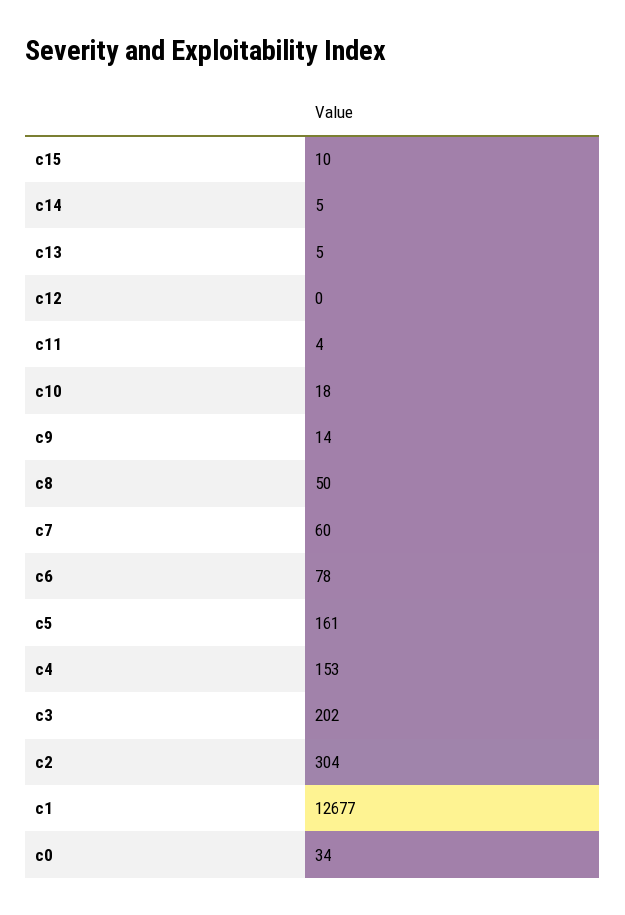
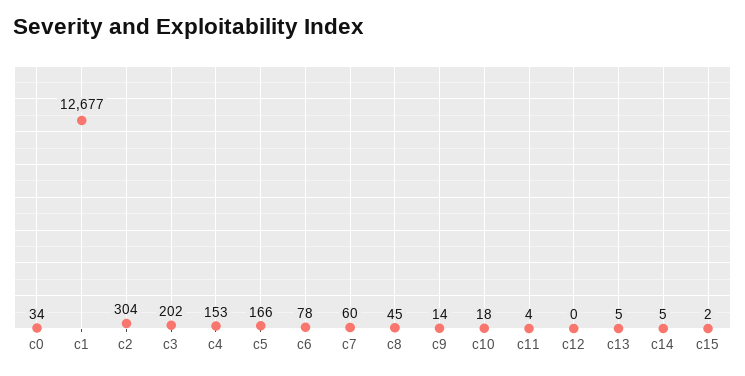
c15: 10 -> 2
c8: 50 -> 45
c5: 161 -> 166

